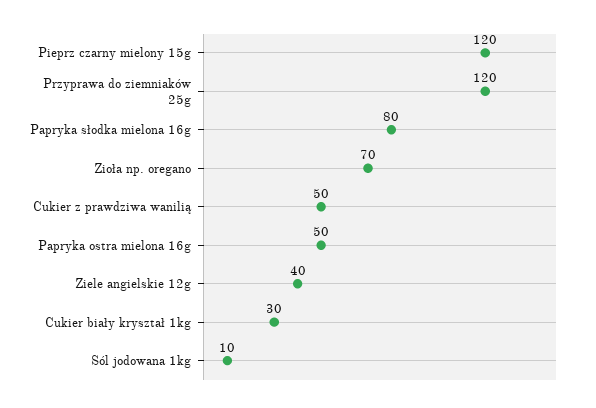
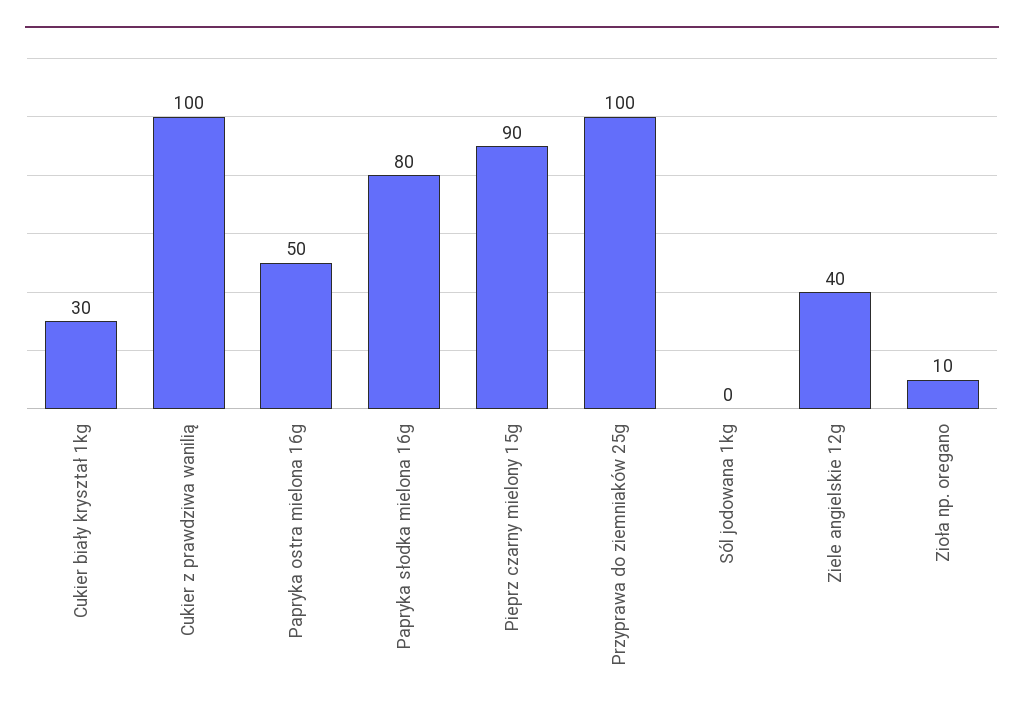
Pieprz czarny mielony 15g: 120 -> 90
Przyprawa do ziemniaków 25g: 120 -> 100
Zioła np. oregano: 70 -> 10
Cukier z prawdziwa wanilią: 50 -> 100
Sól jodowana 1kg: 10 -> 0

